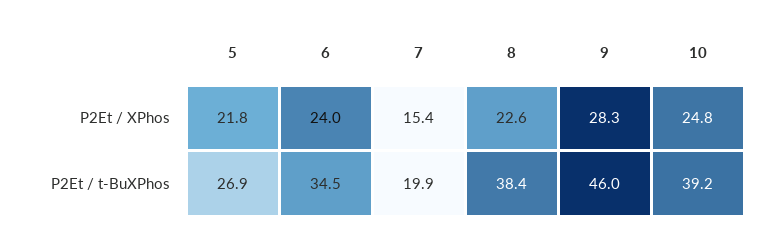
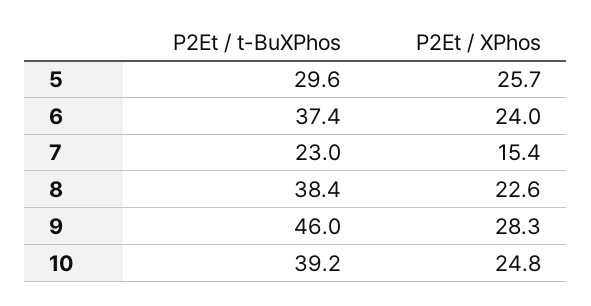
5, P2Et / XPhos: 21.8 -> 25.7
5, P2Et / t-BuXPhos: 26.9 -> 29.6
6, P2Et / t-BuXPhos: 34.5 -> 37.4
7, P2Et / t-BuXPhos: 19.9 -> 23

